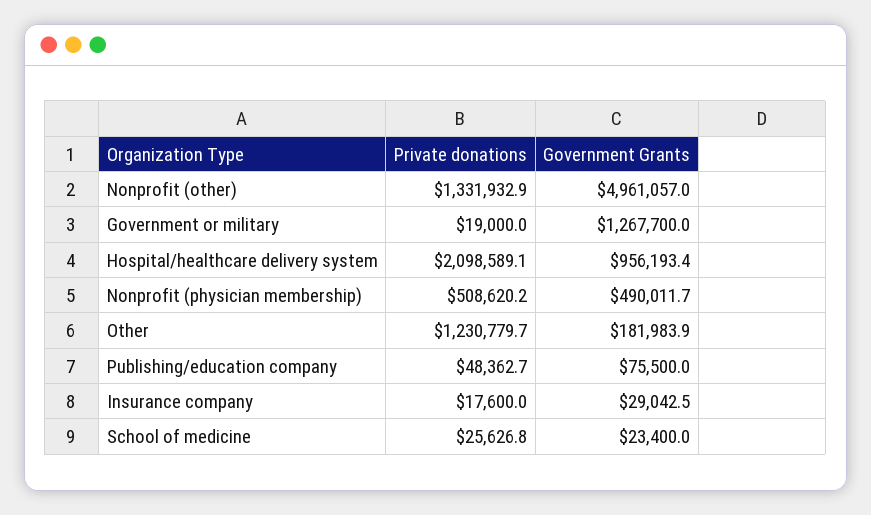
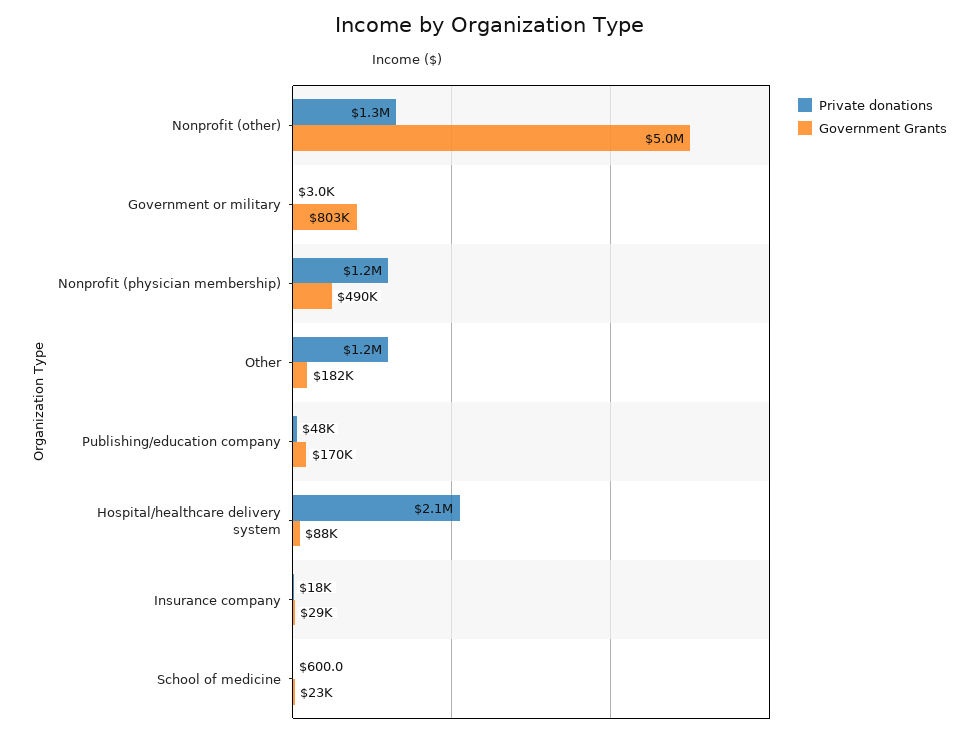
Private donations, Government or military: 19000 -> 3000
Government Grants, Government or military: 1267700 -> 803000
Government Grants, Hospital/healthcare delivery system: 956193.4 -> 88000
Private donations, Nonprofit (physician membership): 508620.2 -> 1200000
Government Grants, Publishing/education company: 75500 -> 170000
Private donations, School of medicine: 25626.8 -> 600

